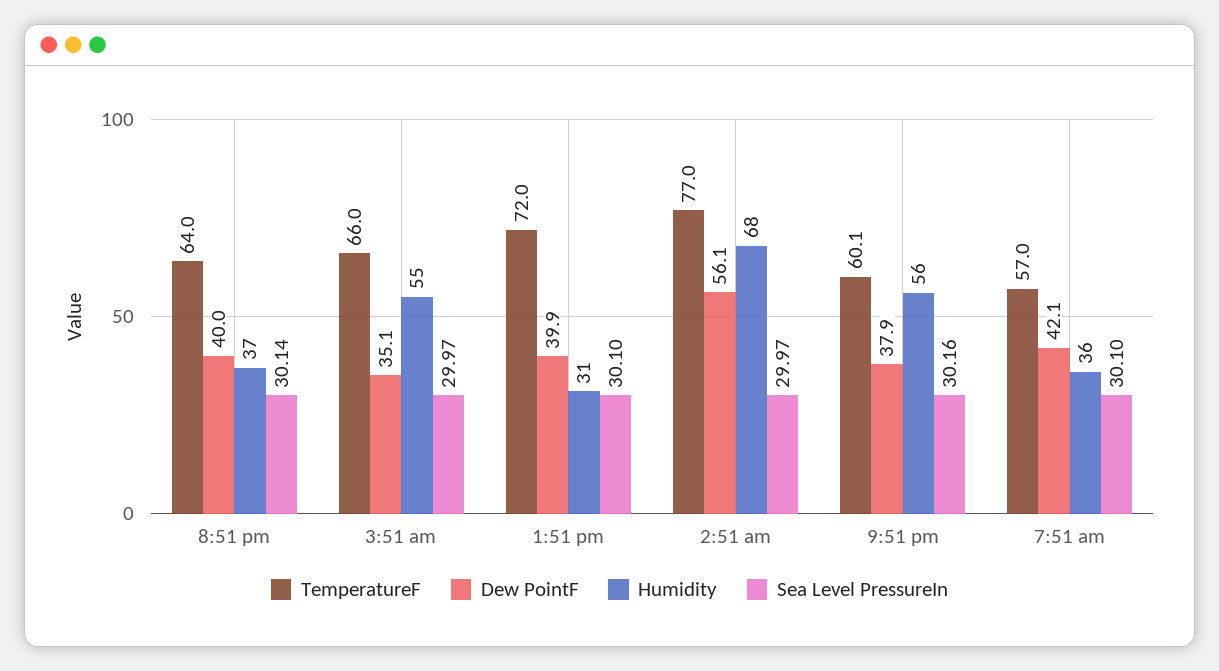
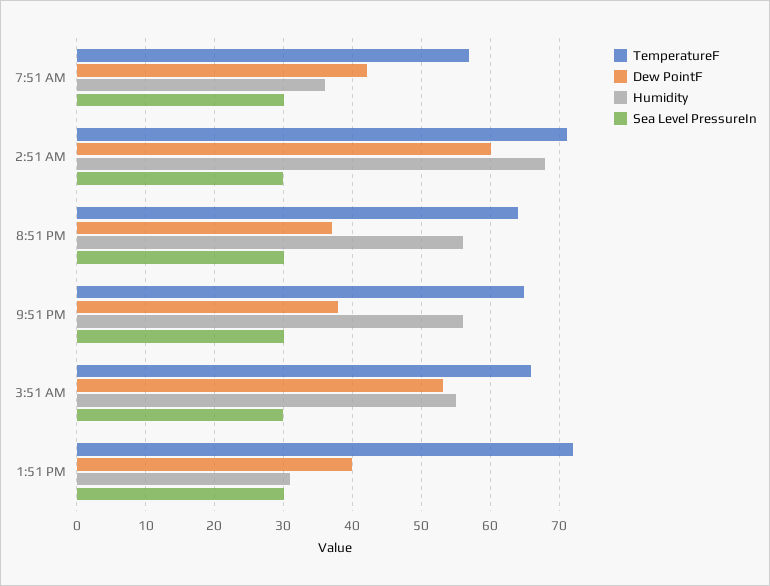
Dew PointF, 8:51 pm: 40 -> 37
Humidity, 8:51 pm: 37 -> 56
Dew PointF, 3:51 am: 35.1 -> 53
TemperatureF, 2:51 am: 77 -> 71
Dew PointF, 2:51 am: 56.1 -> 60
TemperatureF, 9:51 pm: 60.1 -> 65

